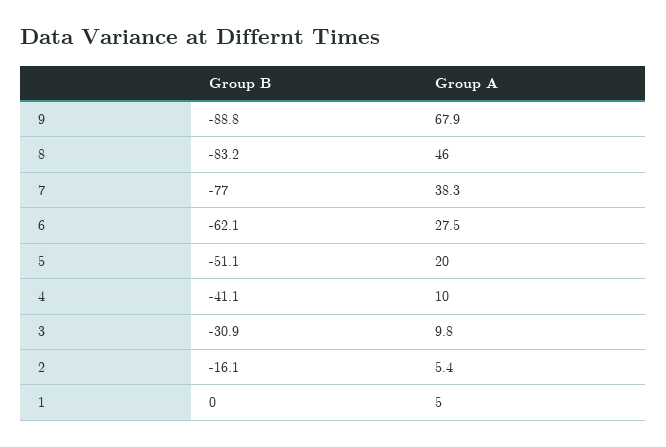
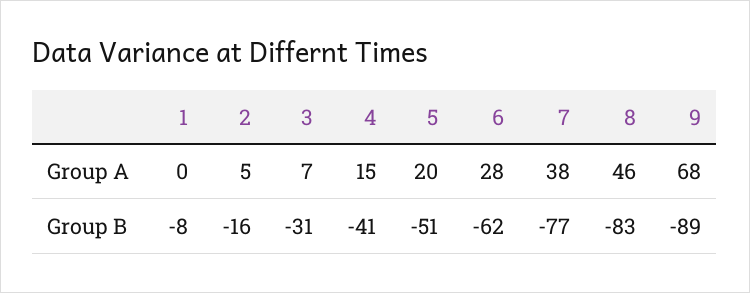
Group A, 4: 10 -> 15
Group A, 3: 9.8 -> 7
Group B, 1: 0 -> -8
Group A, 1: 5 -> 0

